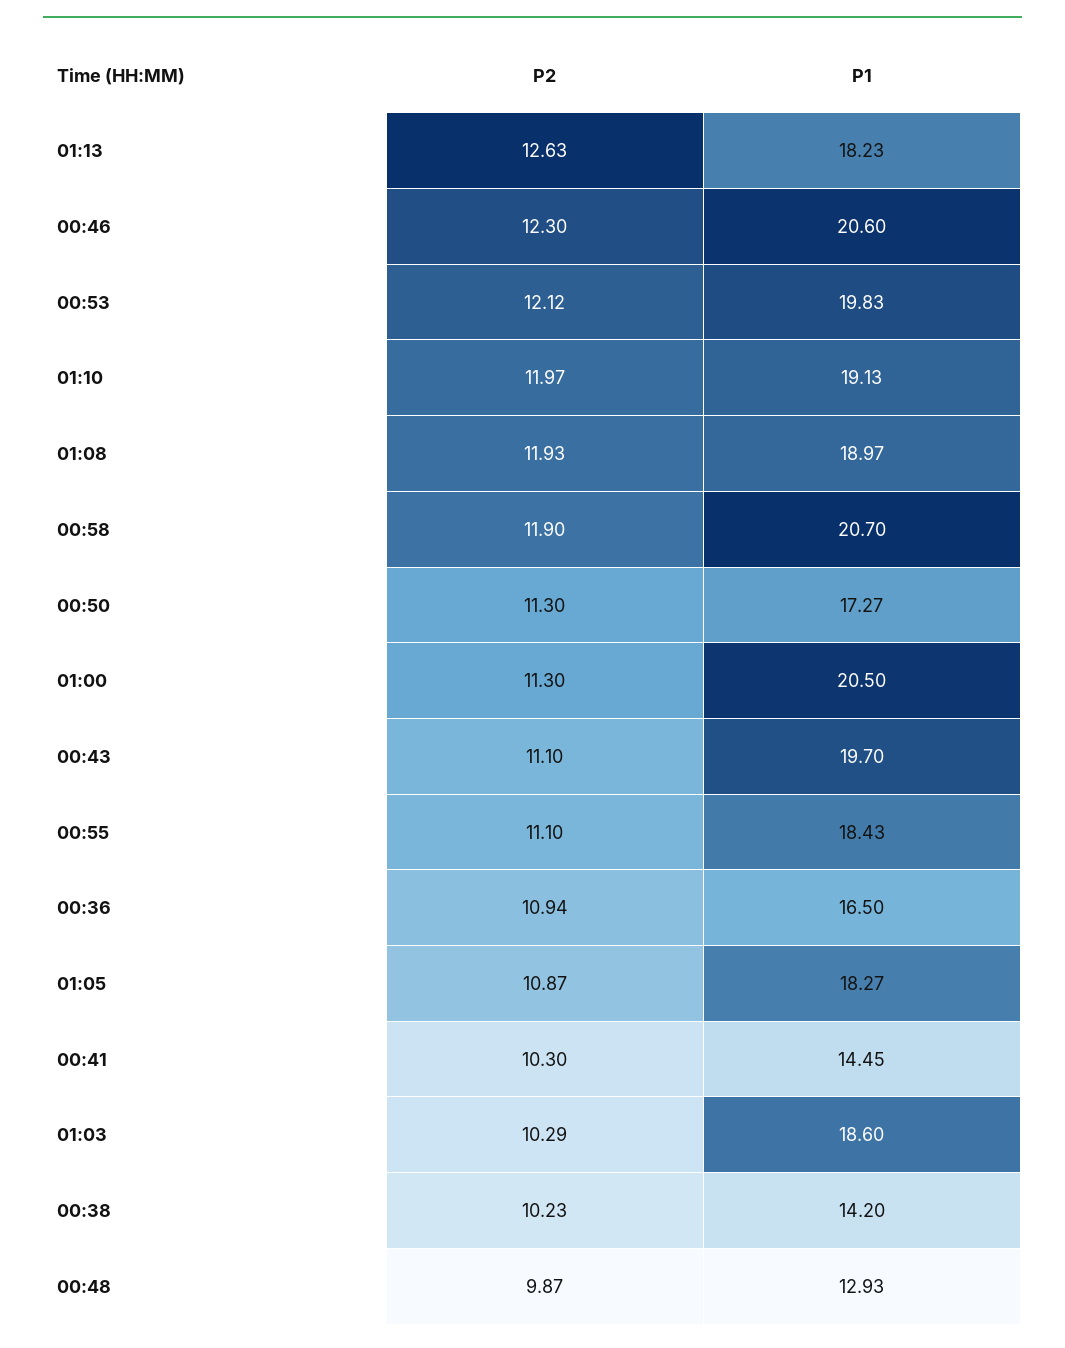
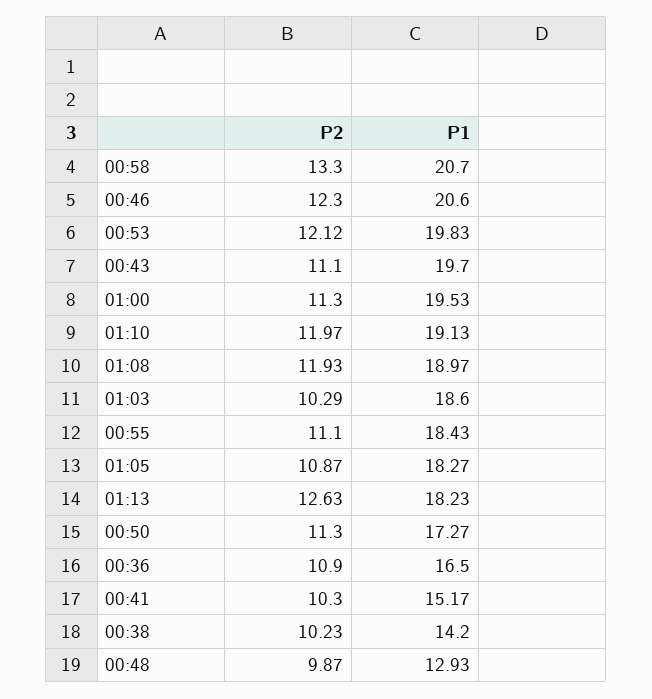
P2, 00:58: 11.9 -> 13.3
P1, 01:00: 20.5 -> 19.53
P2, 00:36: 10.94 -> 10.9
P1, 00:41: 14.45 -> 15.17

